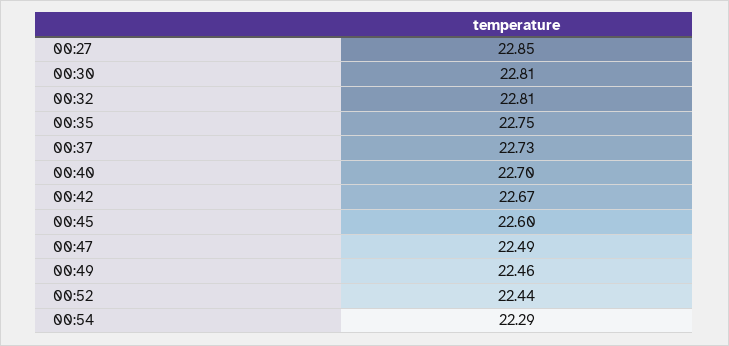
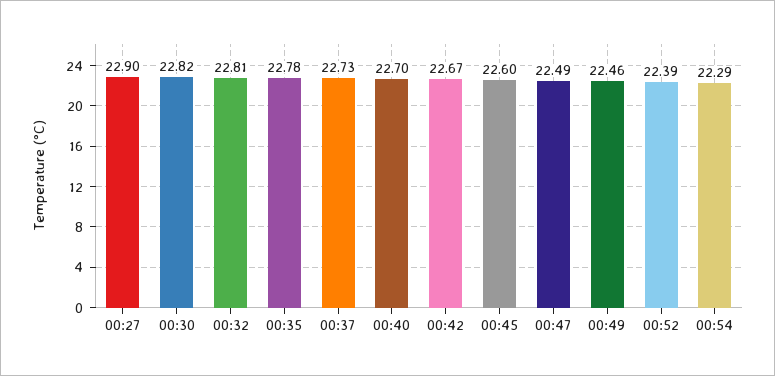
00:27: 22.85 -> 22.9
00:30: 22.81 -> 22.82
00:35: 22.75 -> 22.78
00:52: 22.44 -> 22.39

